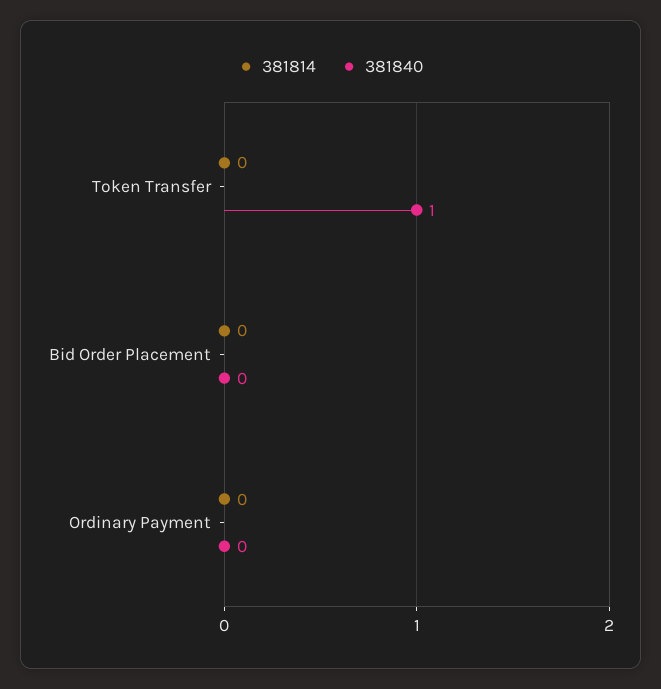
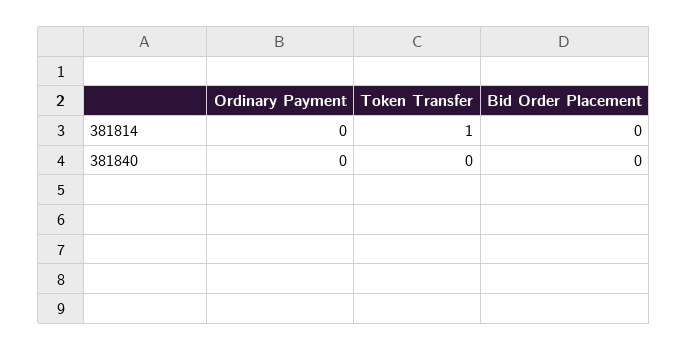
381814, Token Transfer: 0 -> 1
381840, Token Transfer: 1 -> 0

